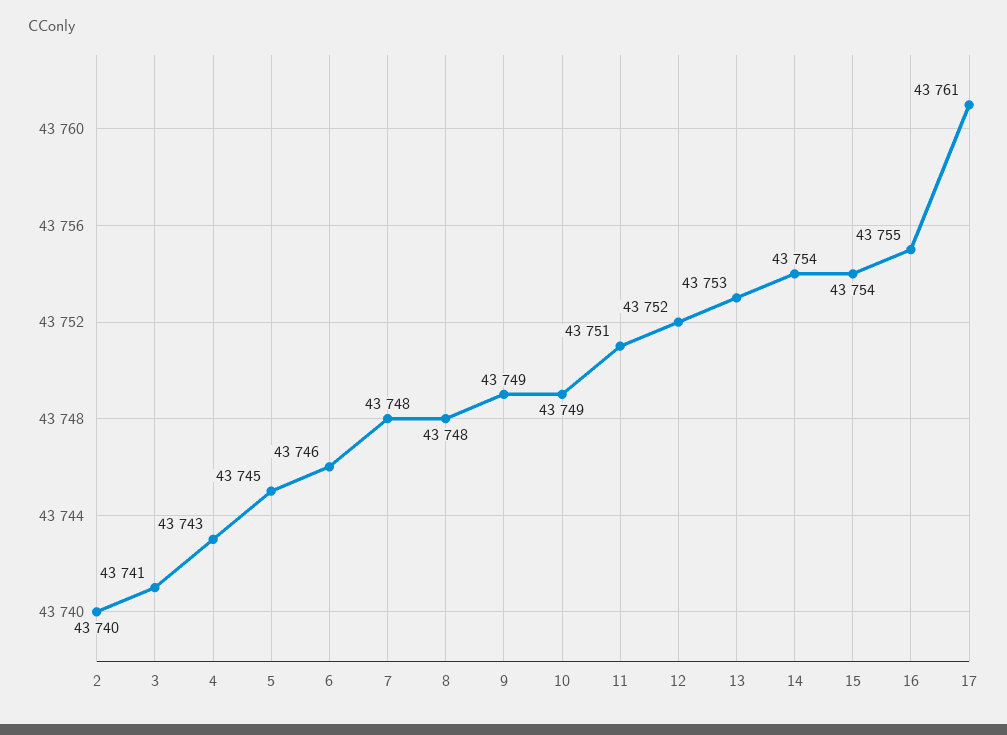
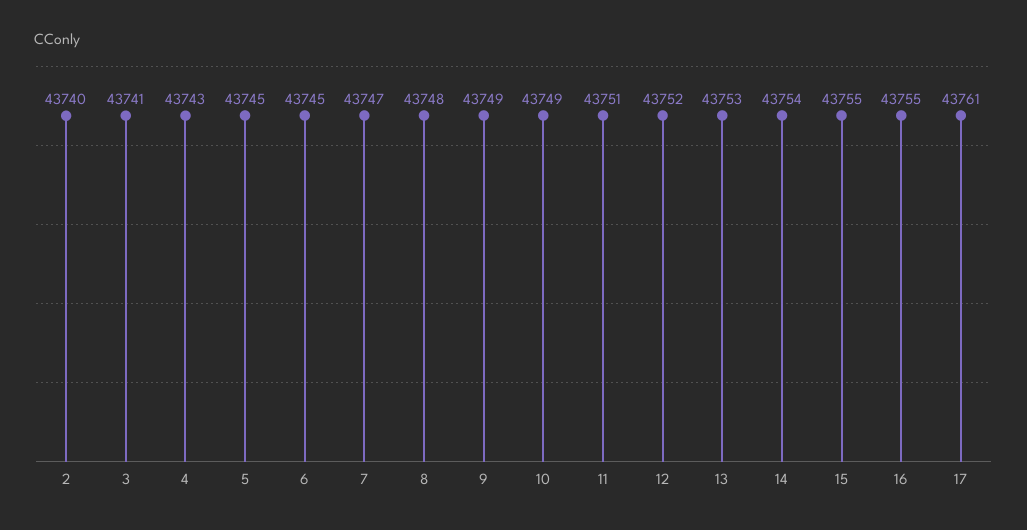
6: 43746 -> 43745
7: 43748 -> 43747
15: 43754 -> 43755

